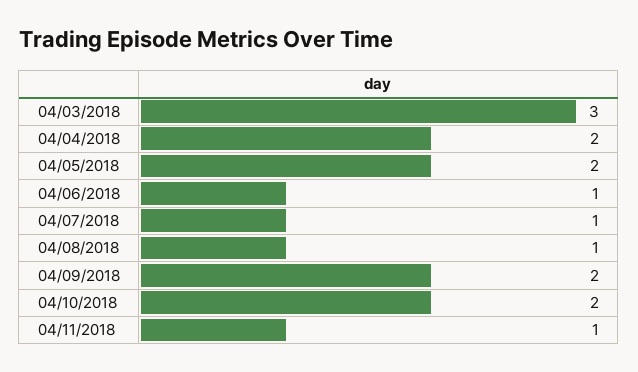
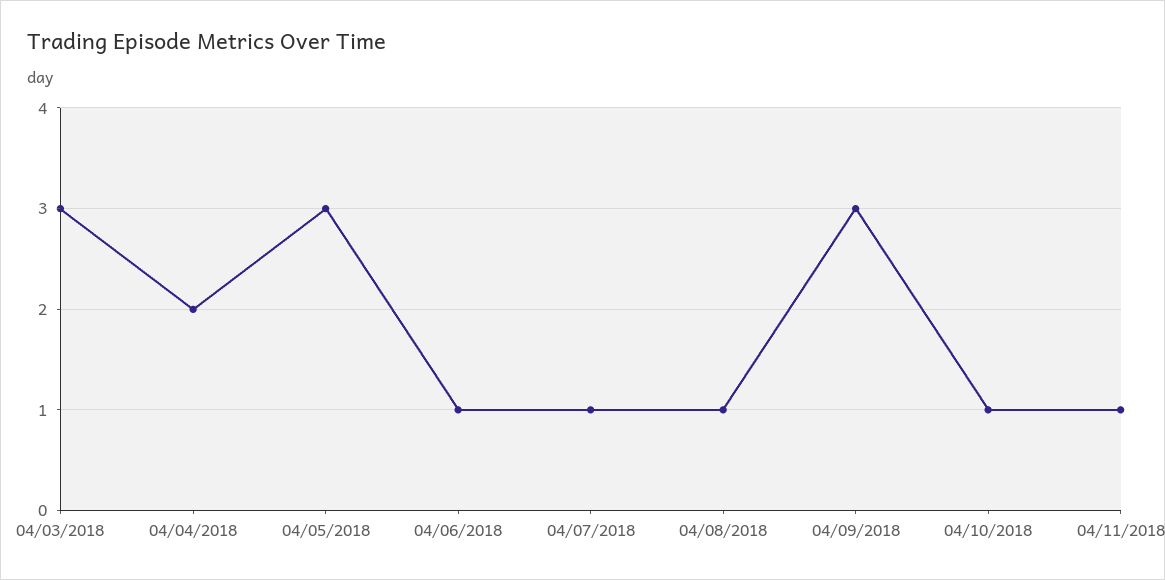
04/05/2018: 2 -> 3
04/09/2018: 2 -> 3
04/10/2018: 2 -> 1

